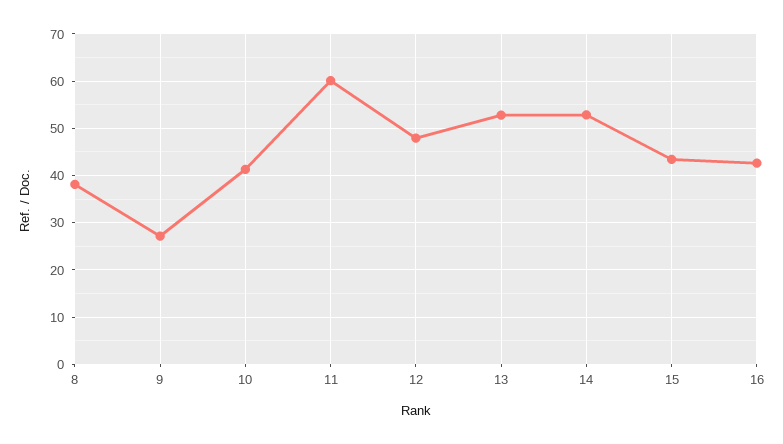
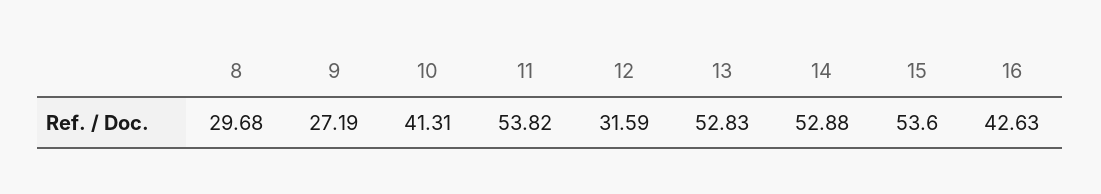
8: 38 -> 29.68
11: 60 -> 53.82
12: 48 -> 31.59
15: 44 -> 53.6

